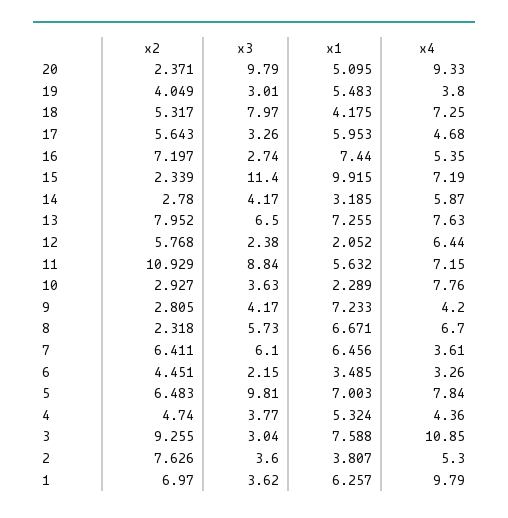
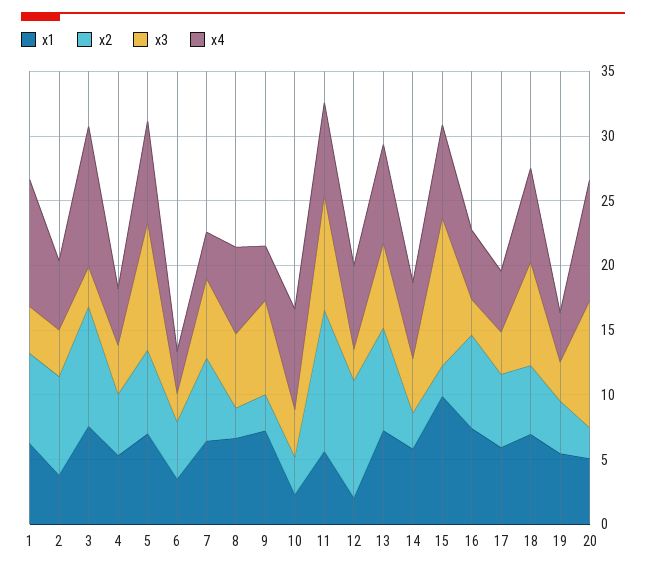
x1, 18: 4.175 -> 7
x1, 14: 3.185 -> 6
x2, 12: 5.768 -> 9
x3, 9: 4.17 -> 7

